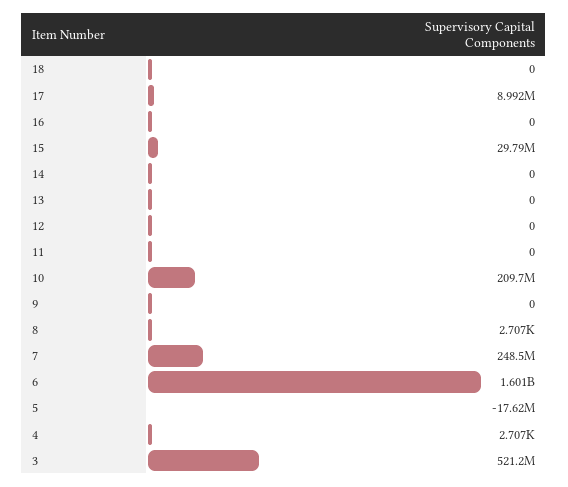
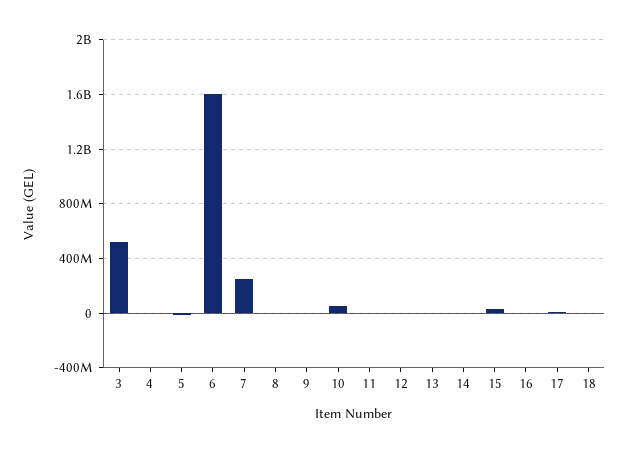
10: 209700000 -> 50000000

